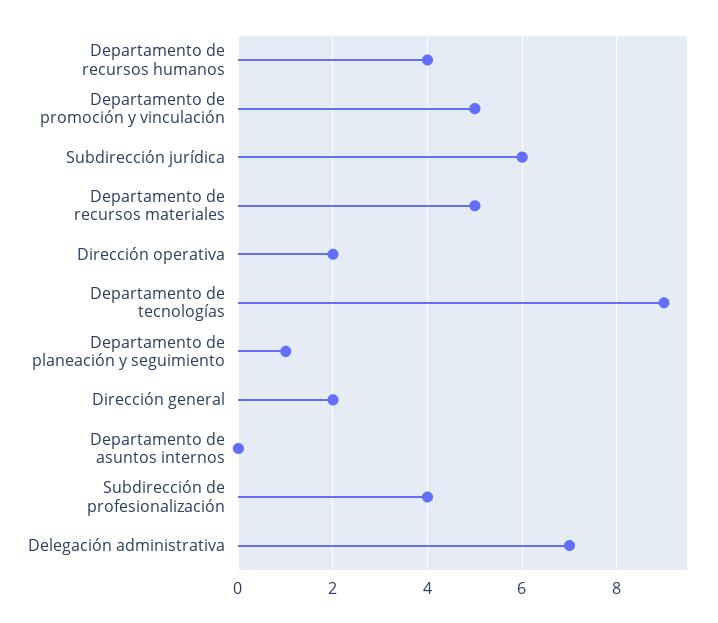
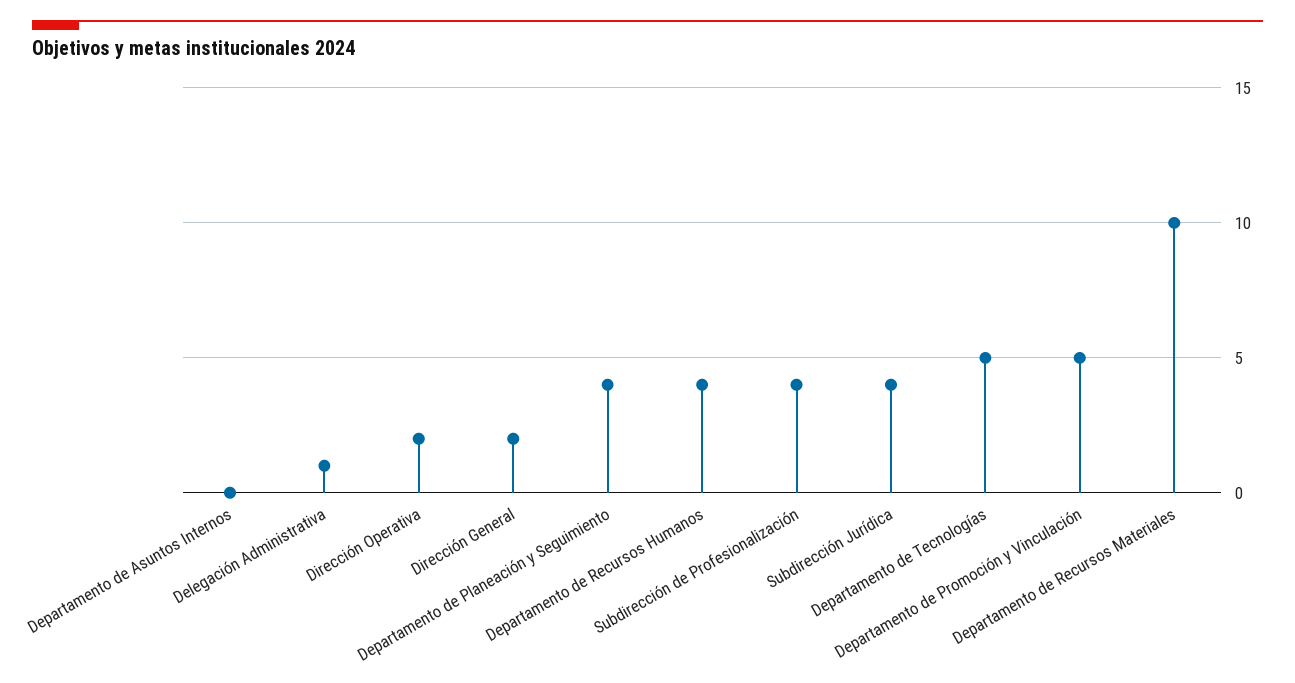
Subdirección jurídica: 6 -> 4
Departamento de recursos materiales: 5 -> 10
Departamento de tecnologías: 9 -> 5
Departamento de planeación y seguimiento: 1 -> 4
Delegación administrativa: 7 -> 1

